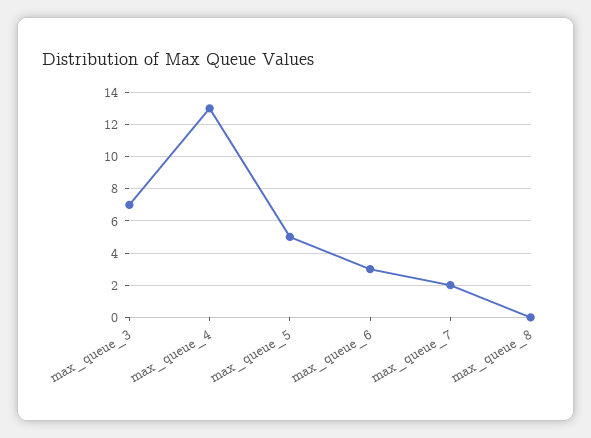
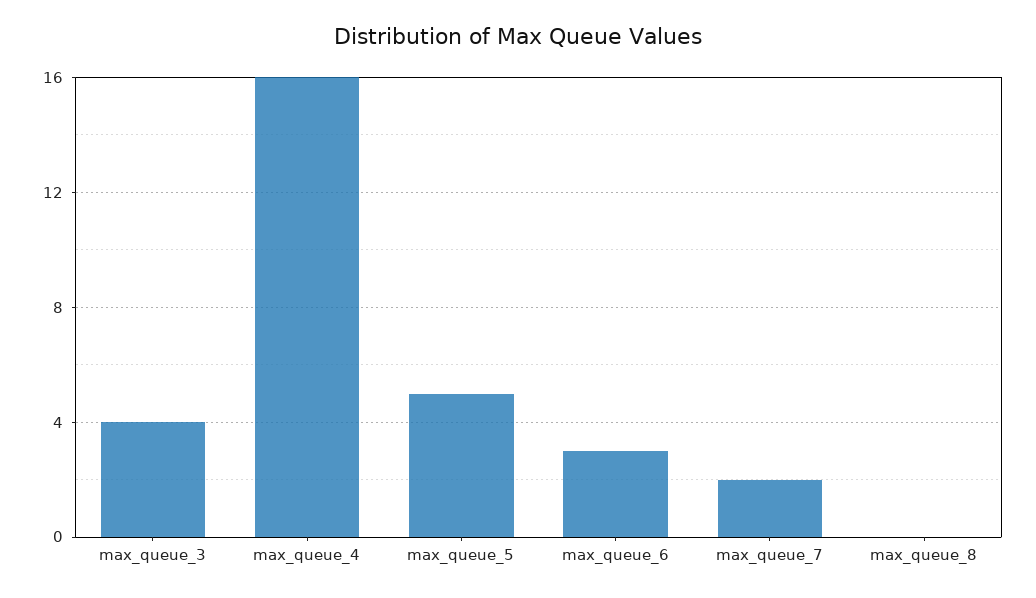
max_queue_3: 7 -> 4
max_queue_4: 13 -> 16

